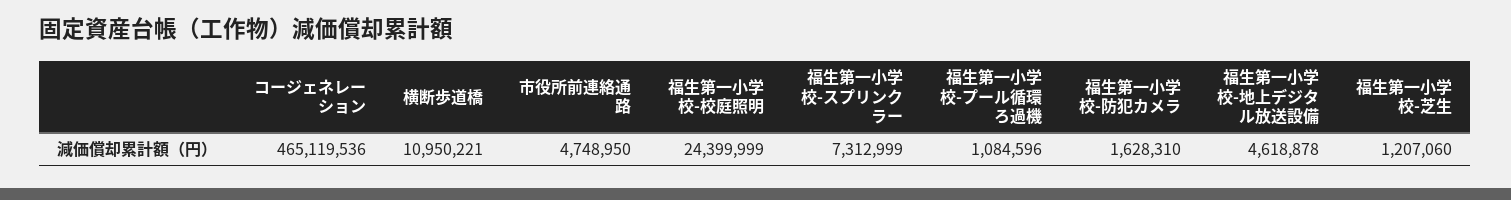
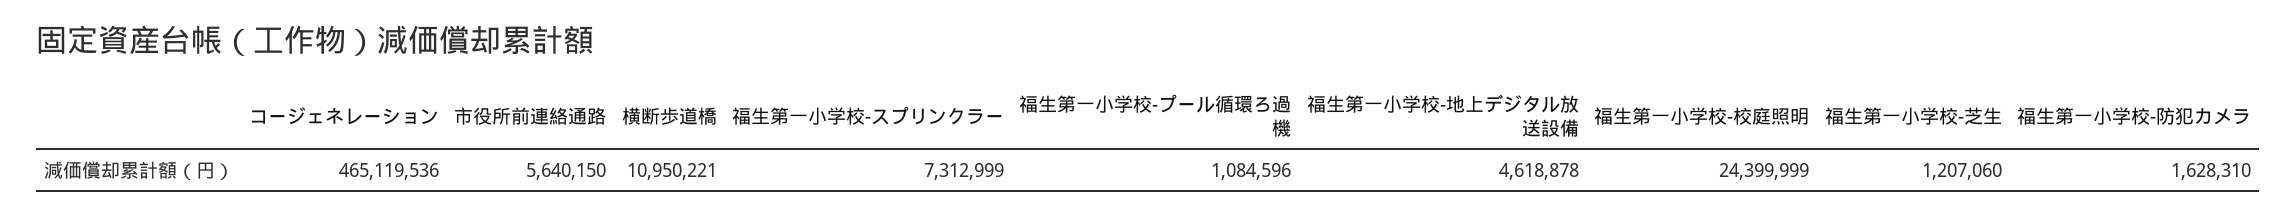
市役所前連絡通路: 4748950 -> 5640150

